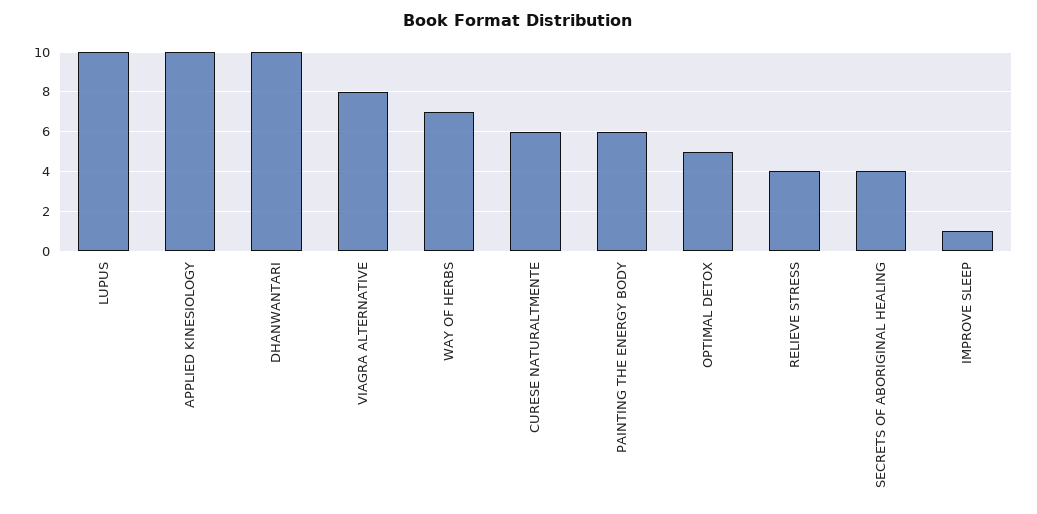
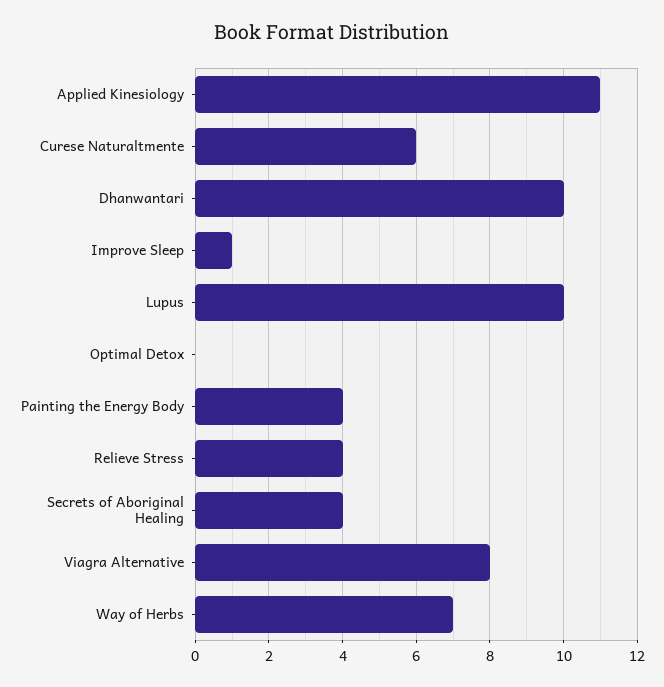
APPLIED KINESIOLOGY: 10 -> 11
PAINTING THE ENERGY BODY: 6 -> 4
OPTIMAL DETOX: 5 -> 0

